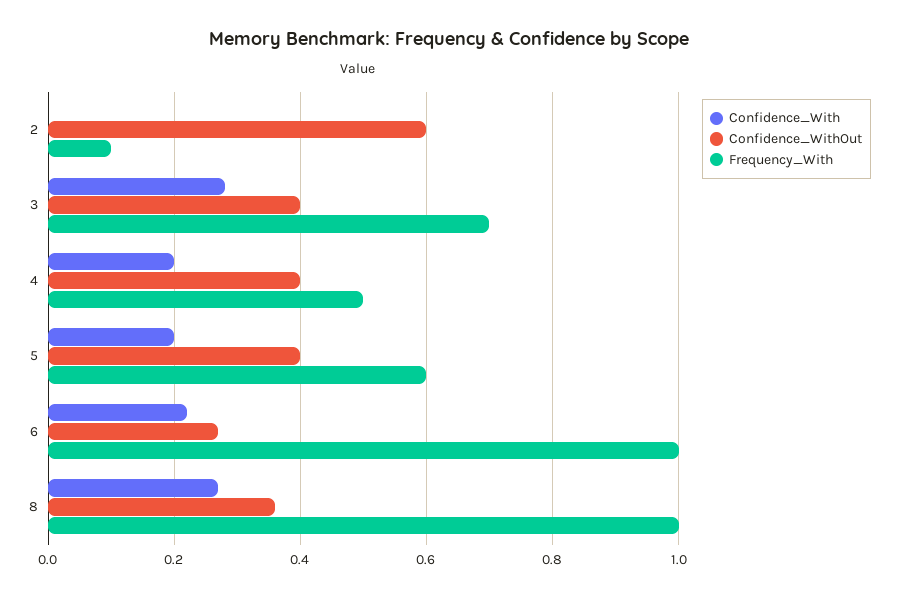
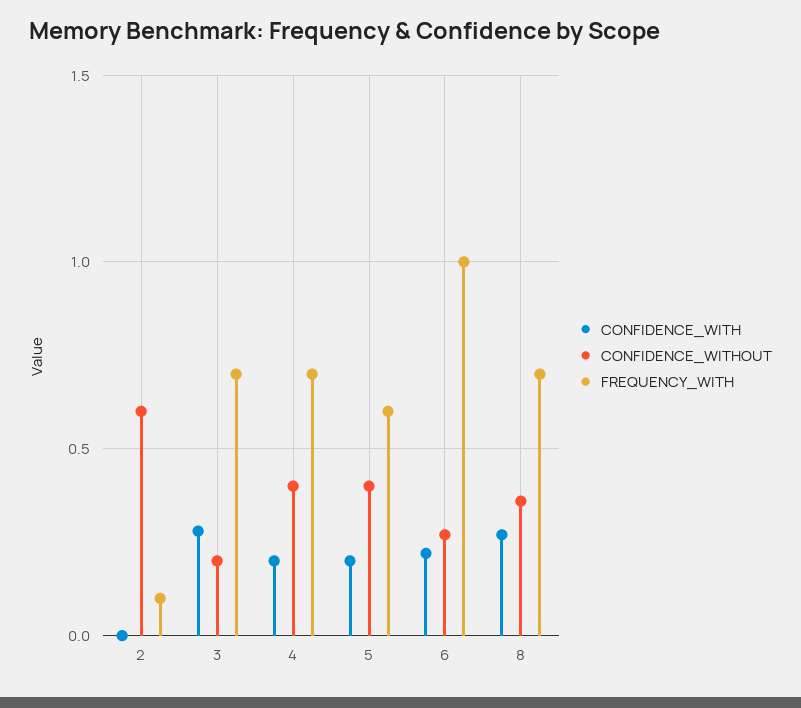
Confidence_WithOut, 3: 0.4 -> 0.2
Frequency_With, 4: 0.5 -> 0.7
Frequency_With, 8: 1 -> 0.7

